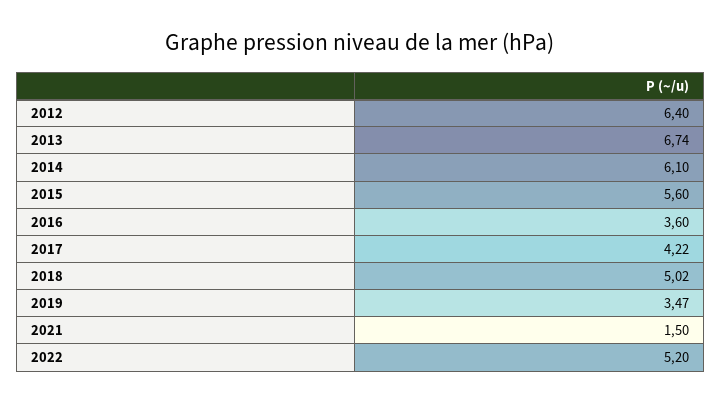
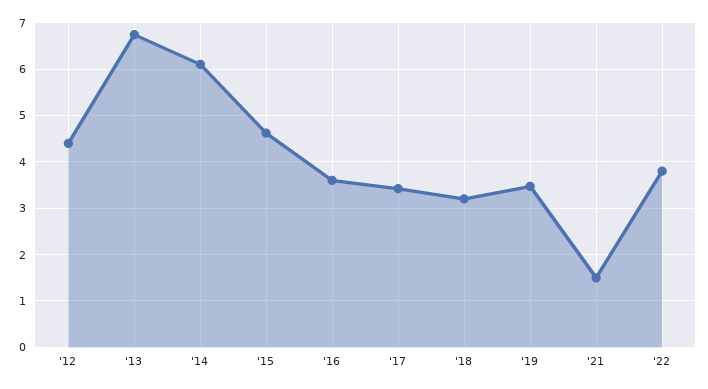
2012: 6.4 -> 4.4
2015: 5.6 -> 4.6
2017: 4.22 -> 3.4
2018: 5.02 -> 3.2
2022: 5.2 -> 3.8

